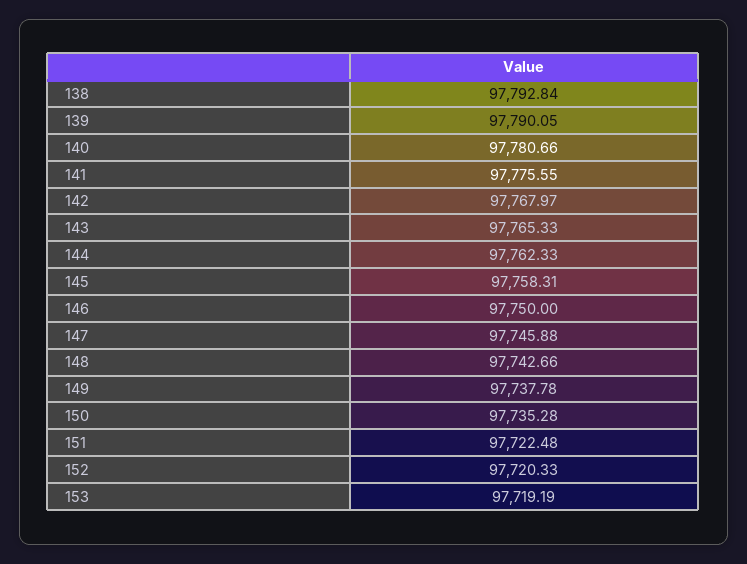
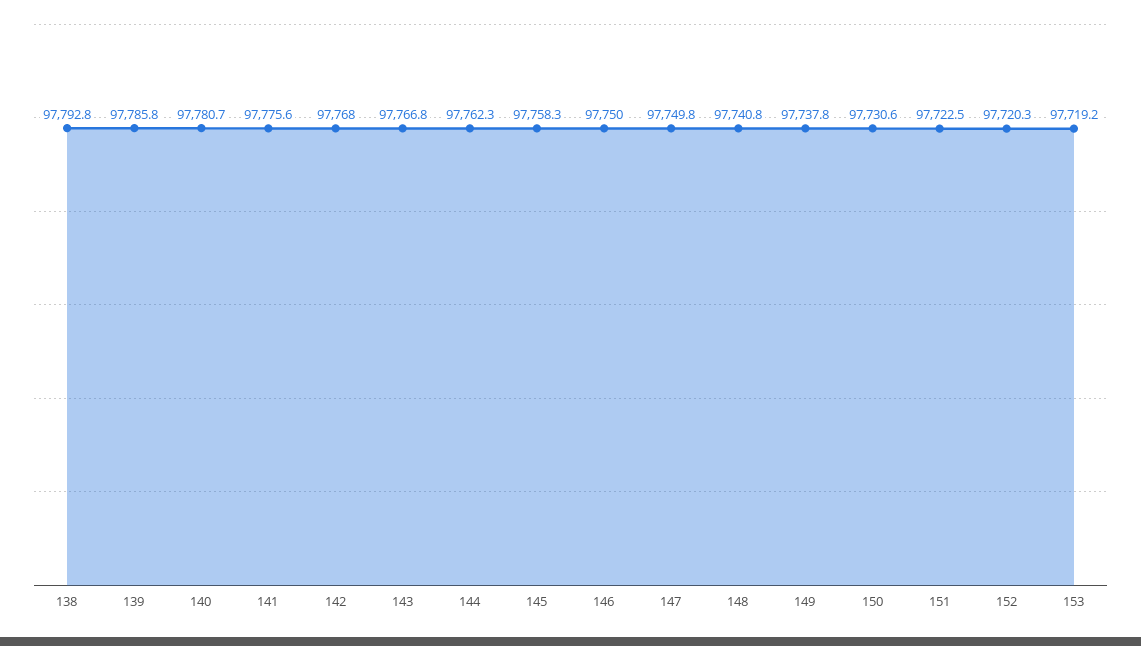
139: 97790.05 -> 97785.8
143: 97765.33 -> 97766.8
147: 97745.88 -> 97749.8
148: 97742.66 -> 97740.8
150: 97735.28 -> 97730.6

